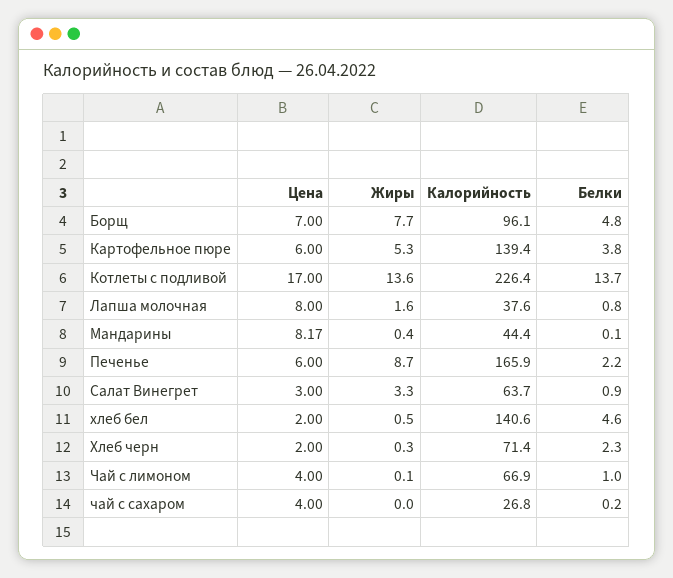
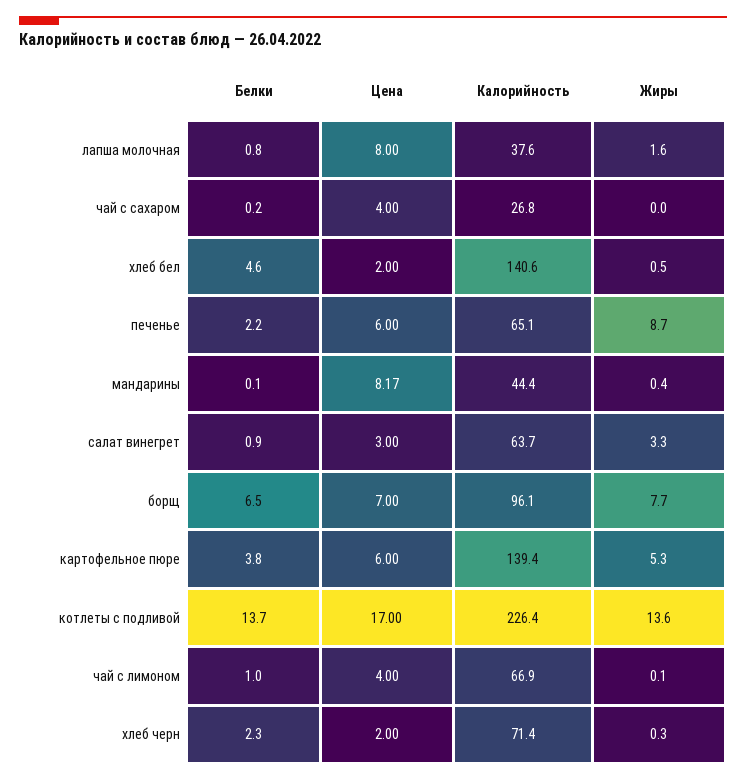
Белки, Борщ: 4.8 -> 6.5
Калорийность, Печенье: 165.9 -> 65.1

